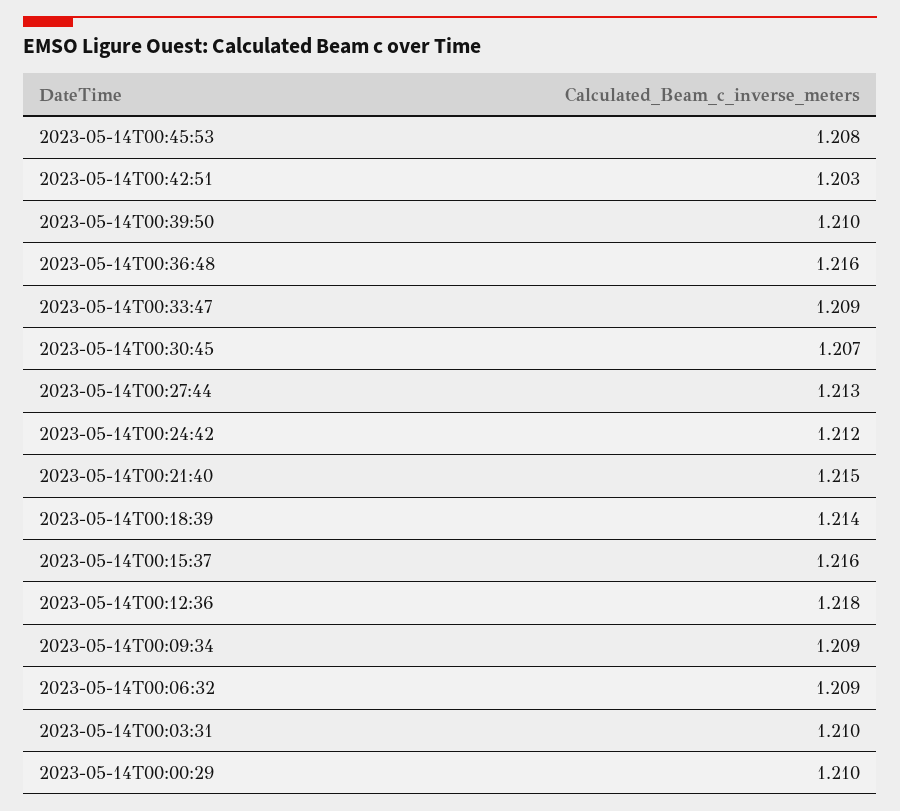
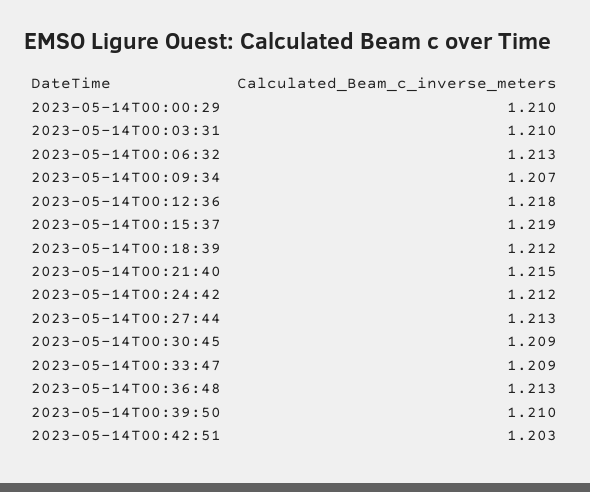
2023-05-14T00:45:53: 1.208 -> none
2023-05-14T00:36:48: 1.216 -> 1.213
2023-05-14T00:30:45: 1.207 -> 1.209
2023-05-14T00:18:39: 1.214 -> 1.212
2023-05-14T00:15:37: 1.216 -> 1.219
2023-05-14T00:09:34: 1.209 -> 1.207
2023-05-14T00:06:32: 1.209 -> 1.213

